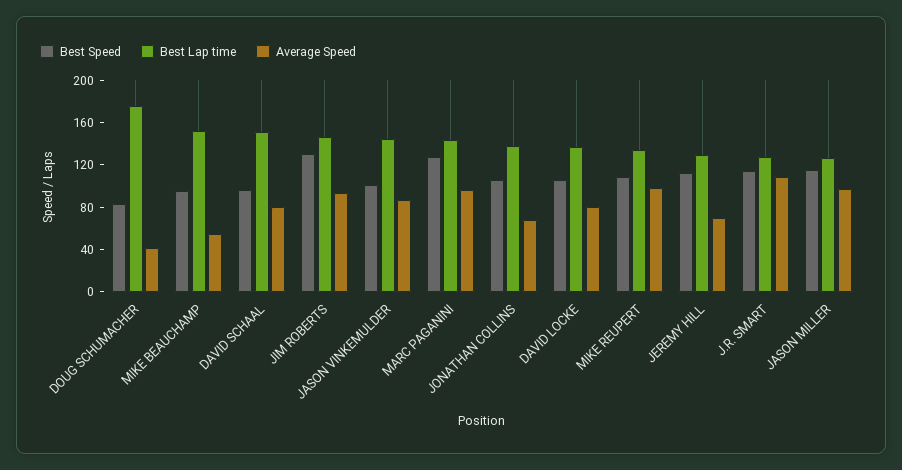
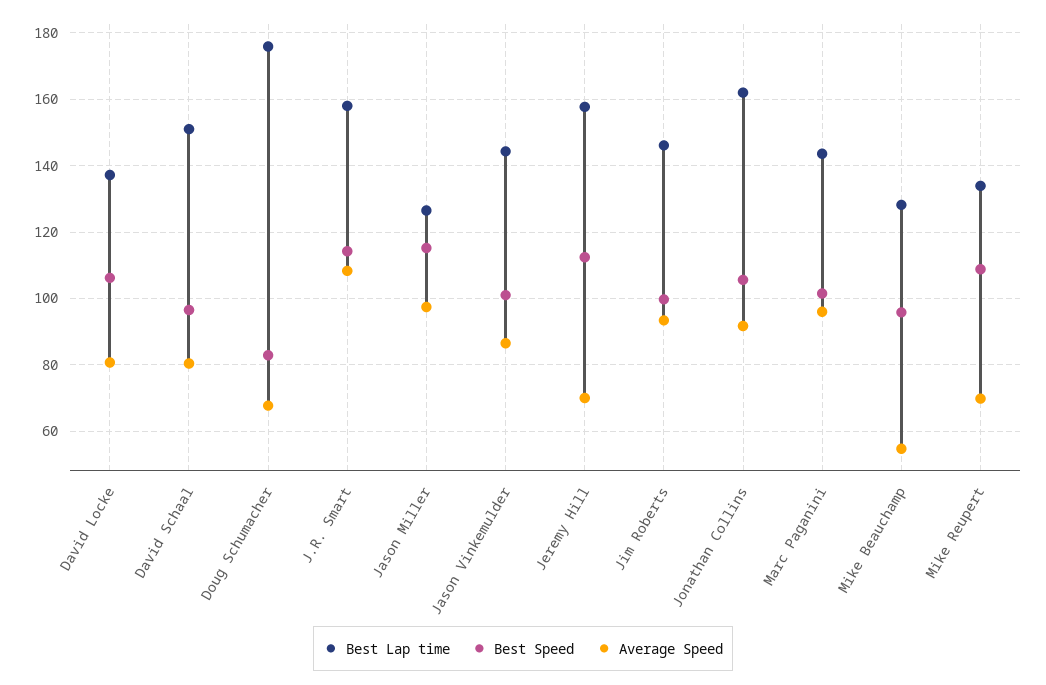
Average Speed, DOUG SCHUMACHER: 40 -> 68
Best Lap time, MIKE BEAUCHAMP: 150 -> 128
Best Speed, JIM ROBERTS: 130 -> 100
Best Speed, MARC PAGANINI: 130 -> 102
Best Lap time, JONATHAN COLLINS: 140 -> 162
Average Speed, JONATHAN COLLINS: 70 -> 92
Average Speed, MIKE REUPERT: 100 -> 70
Best Lap time, JEREMY HILL: 130 -> 158
Best Lap time, J.R. SMART: 130 -> 158

